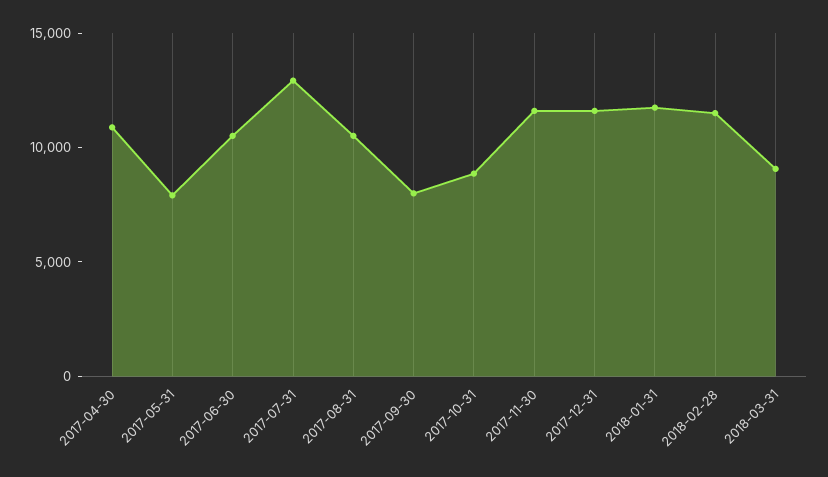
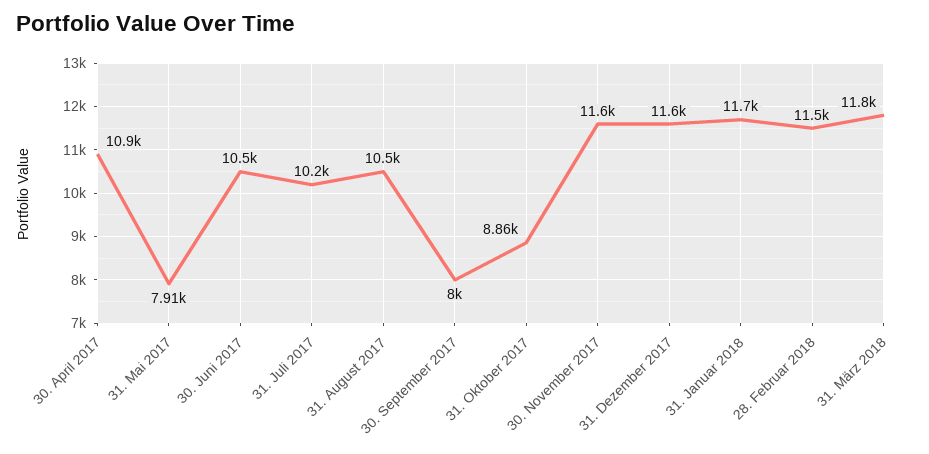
2017-07-31: 13000 -> 10200
2018-03-31: 9000 -> 11800

